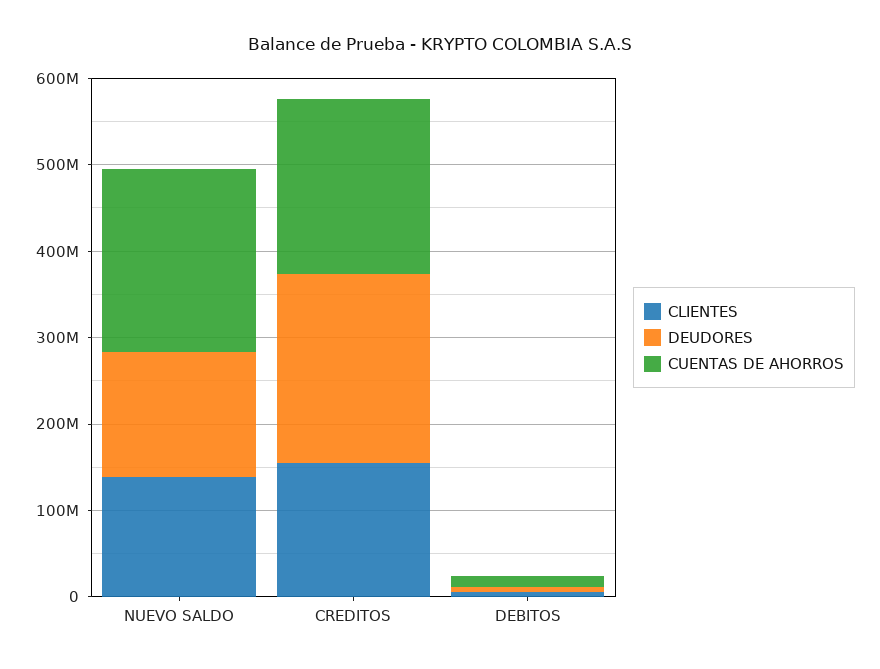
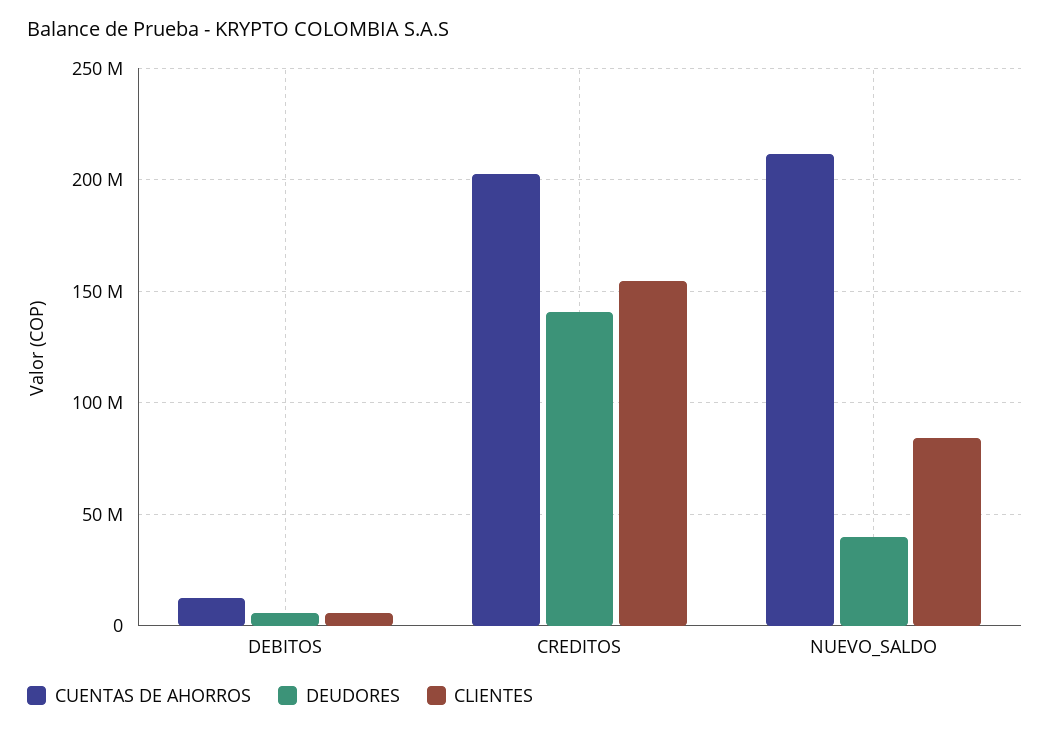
CLIENTES, NUEVO SALDO: 140000000 -> 85000000
DEUDORES, NUEVO SALDO: 140000000 -> 40000000
DEUDORES, CREDITOS: 220000000 -> 140000000

